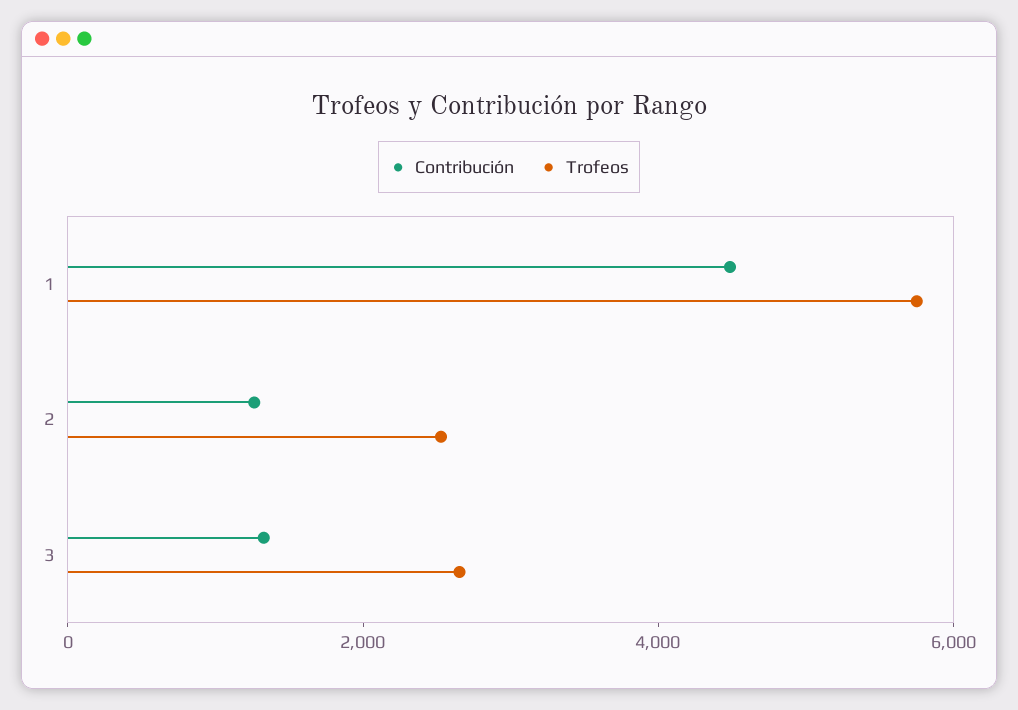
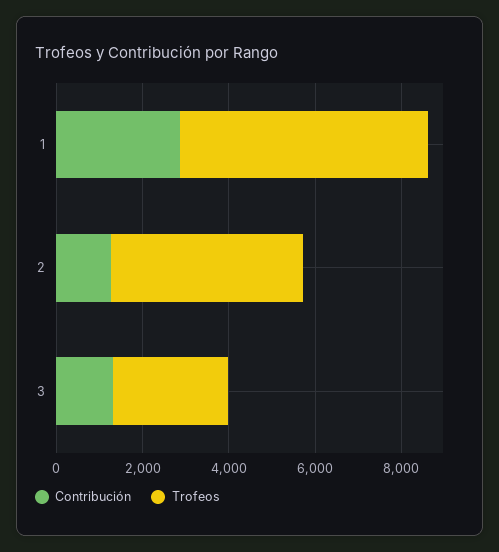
Contribución, 1: 4500 -> 3000
Trofeos, 2: 2500 -> 4500

